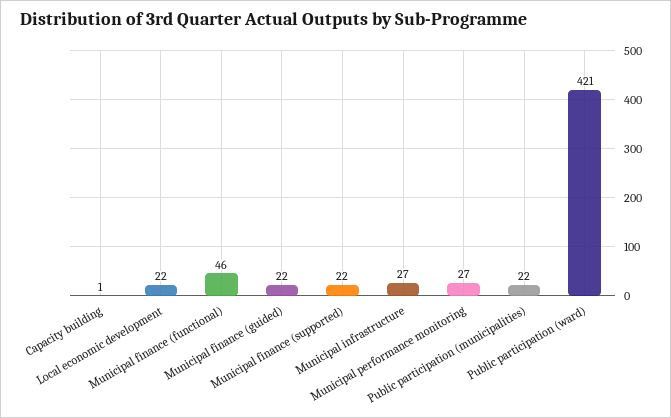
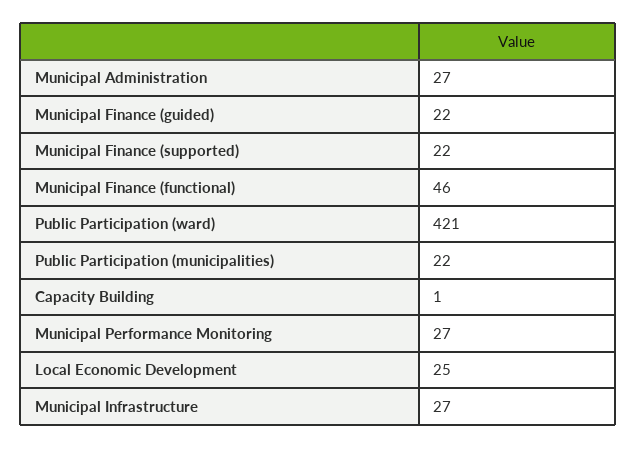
Local economic development: 22 -> 25
Municipal Administration: none -> 27

